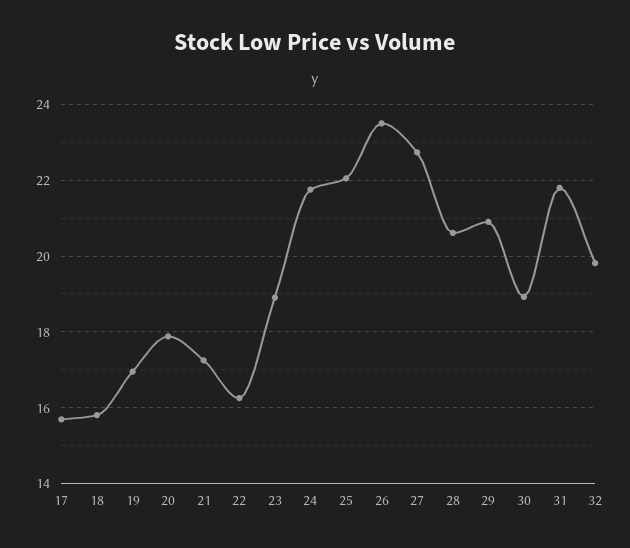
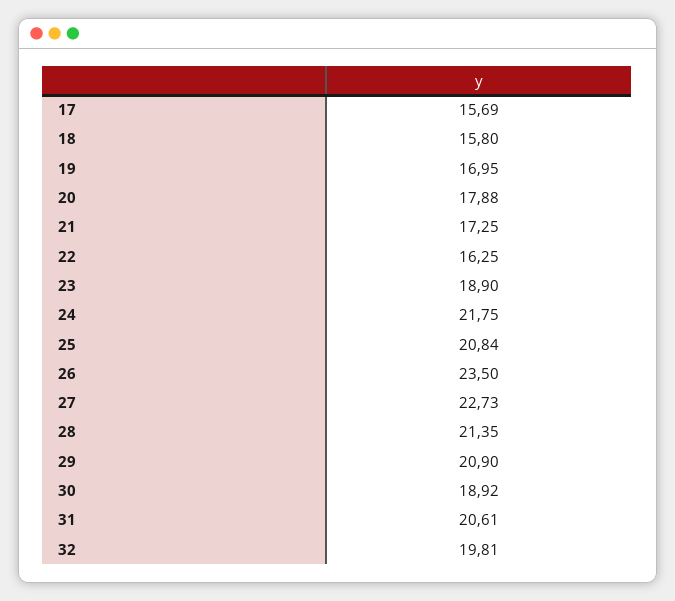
25: 22 -> 20.84
28: 20.6 -> 21.35
31: 21.8 -> 20.61

